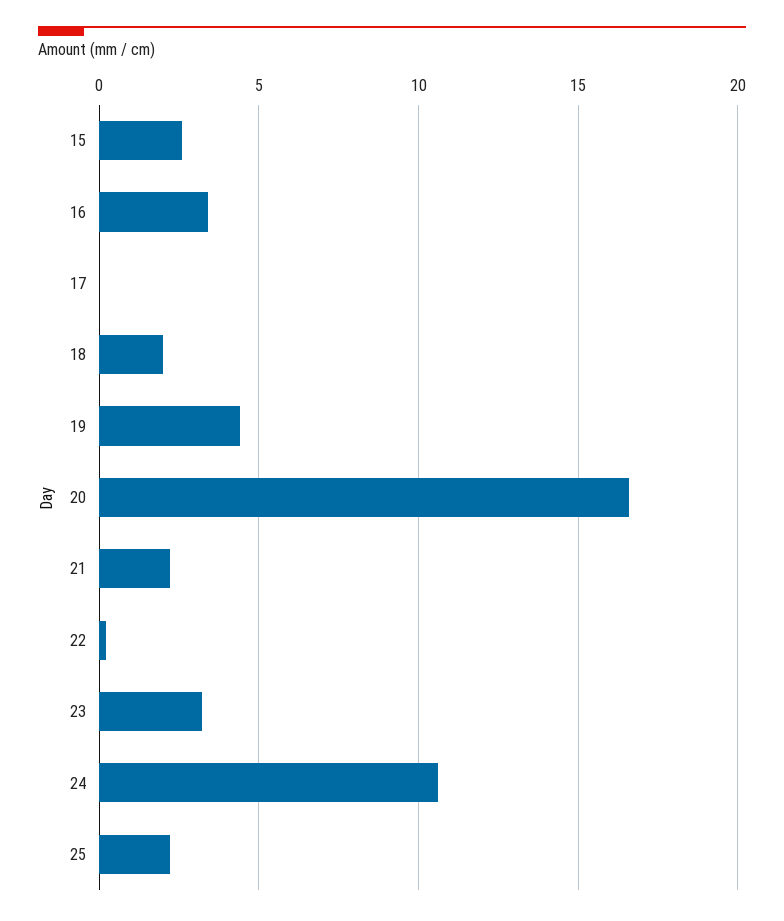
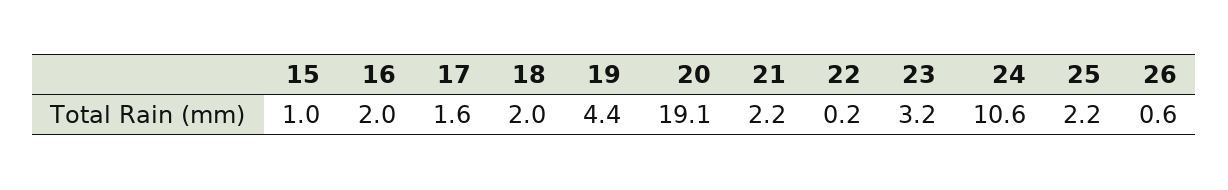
15: 2.5 -> 1
16: 3.5 -> 2
17: 0 -> 1.6
20: 16.5 -> 19.1
26: none -> 0.6

